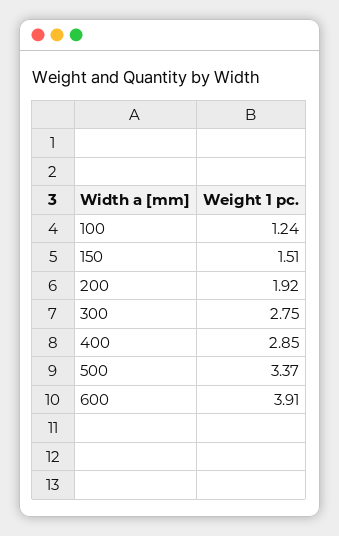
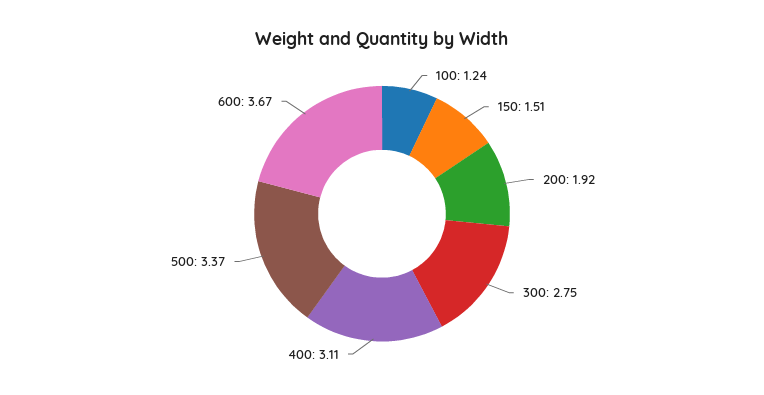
400: 2.85 -> 3.11
600: 3.91 -> 3.67

